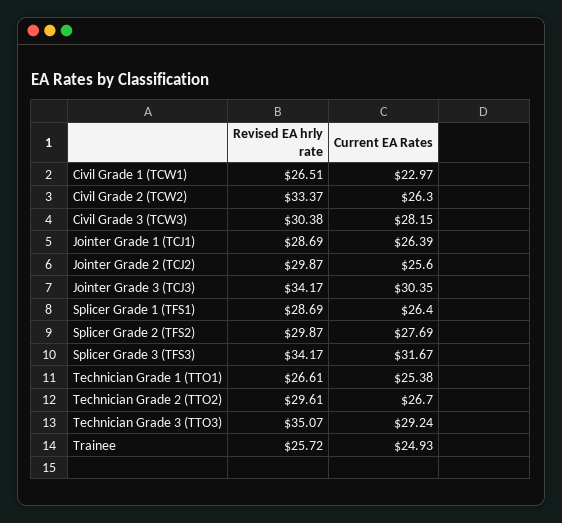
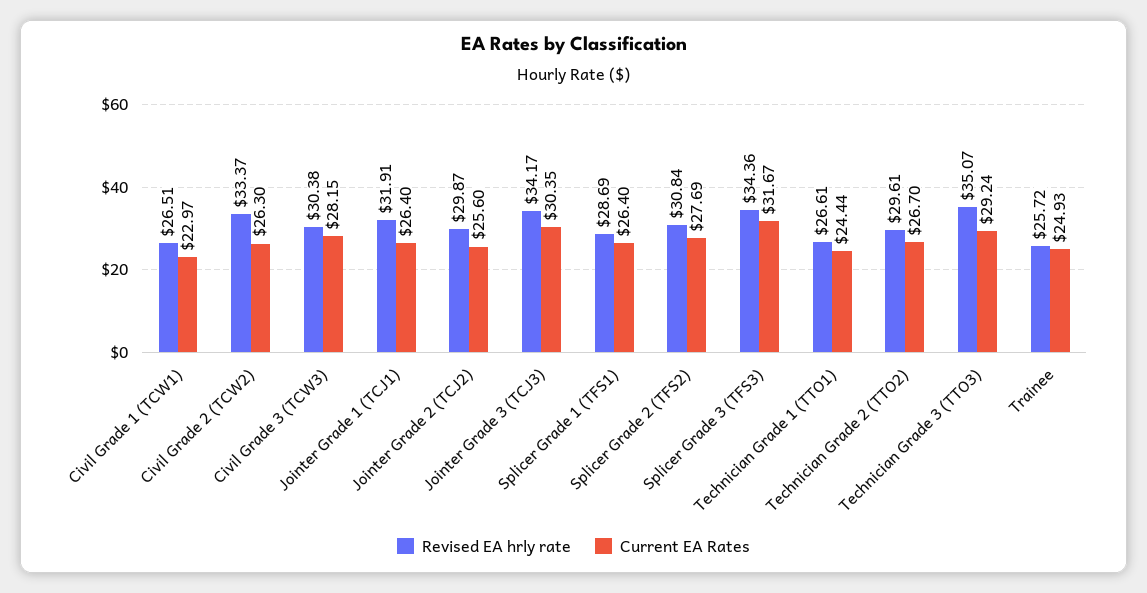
Revised EA hrly rate, Jointer Grade 1 (TCJ1): 28.69 -> 31.91
Current EA Rates, Jointer Grade 1 (TCJ1): 26.39 -> 26.4
Revised EA hrly rate, Splicer Grade 2 (TFS2): 29.87 -> 30.84
Revised EA hrly rate, Splicer Grade 3 (TFS3): 34.17 -> 34.36
Current EA Rates, Technician Grade 1 (TTO1): 25.38 -> 24.44

